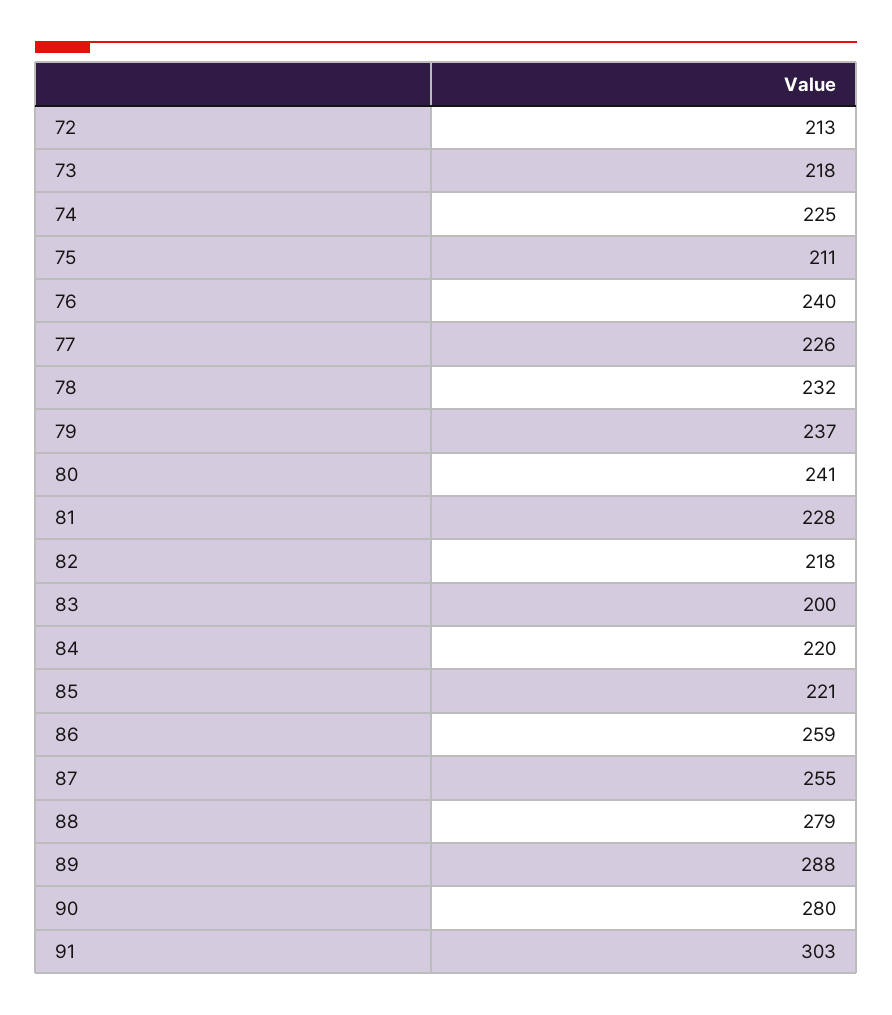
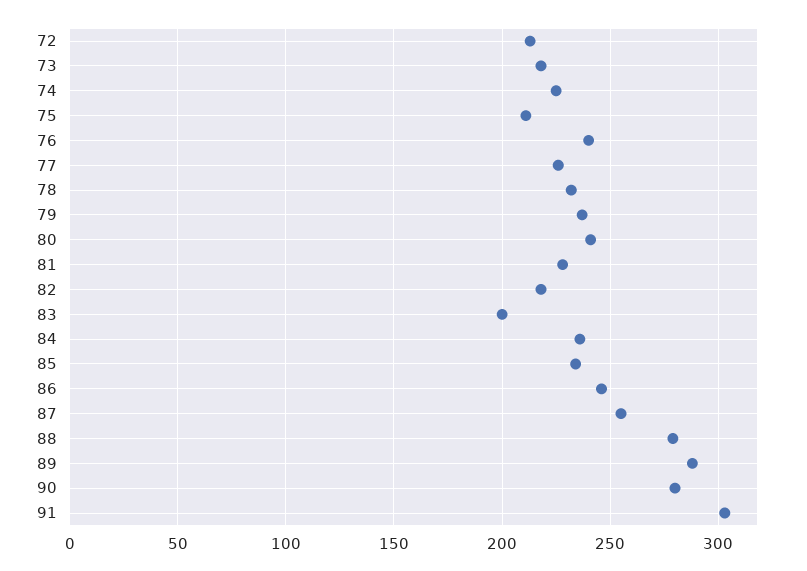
84: 220 -> 235
85: 221 -> 235
86: 259 -> 245

